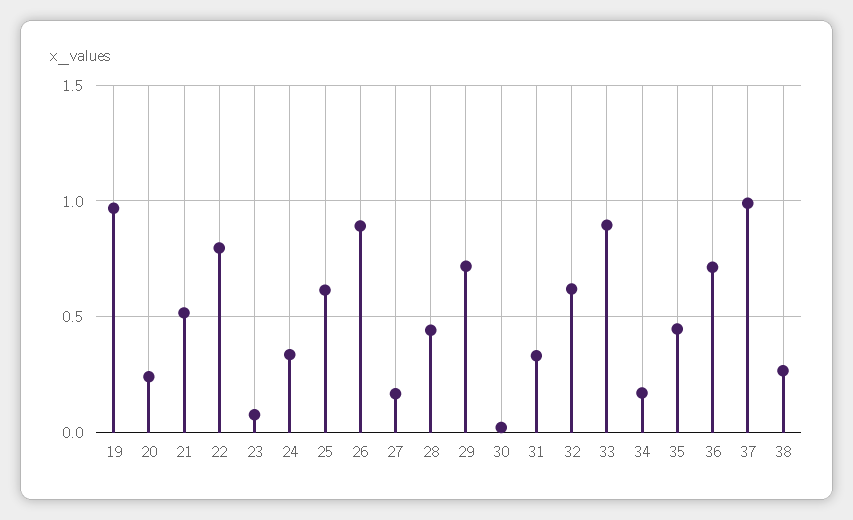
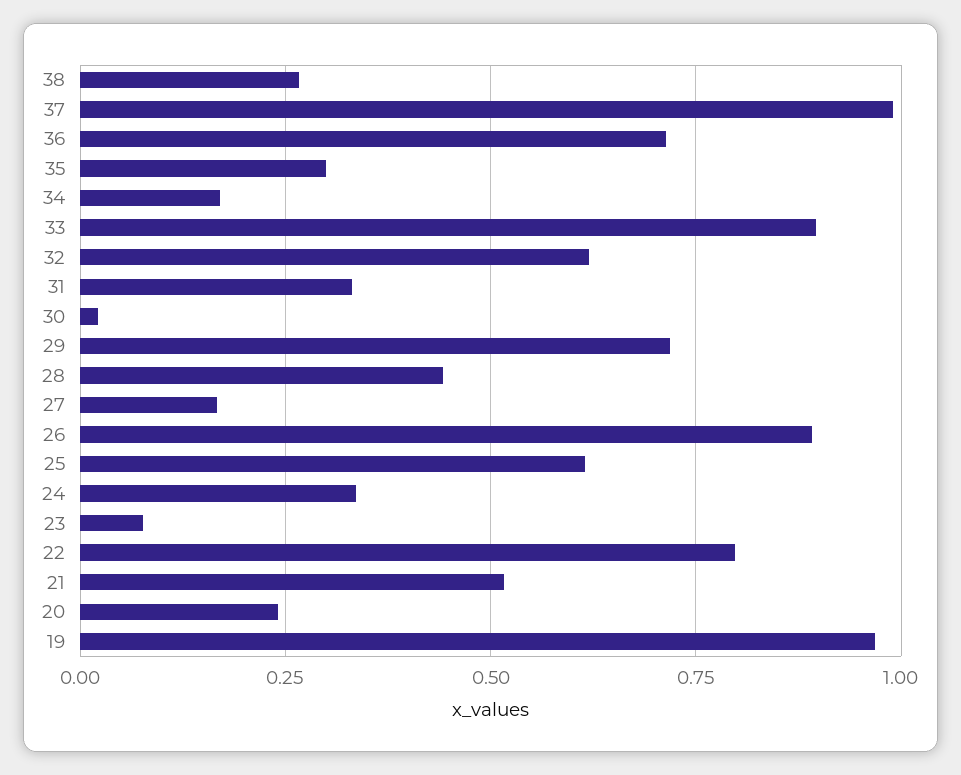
35: 0.45 -> 0.3

